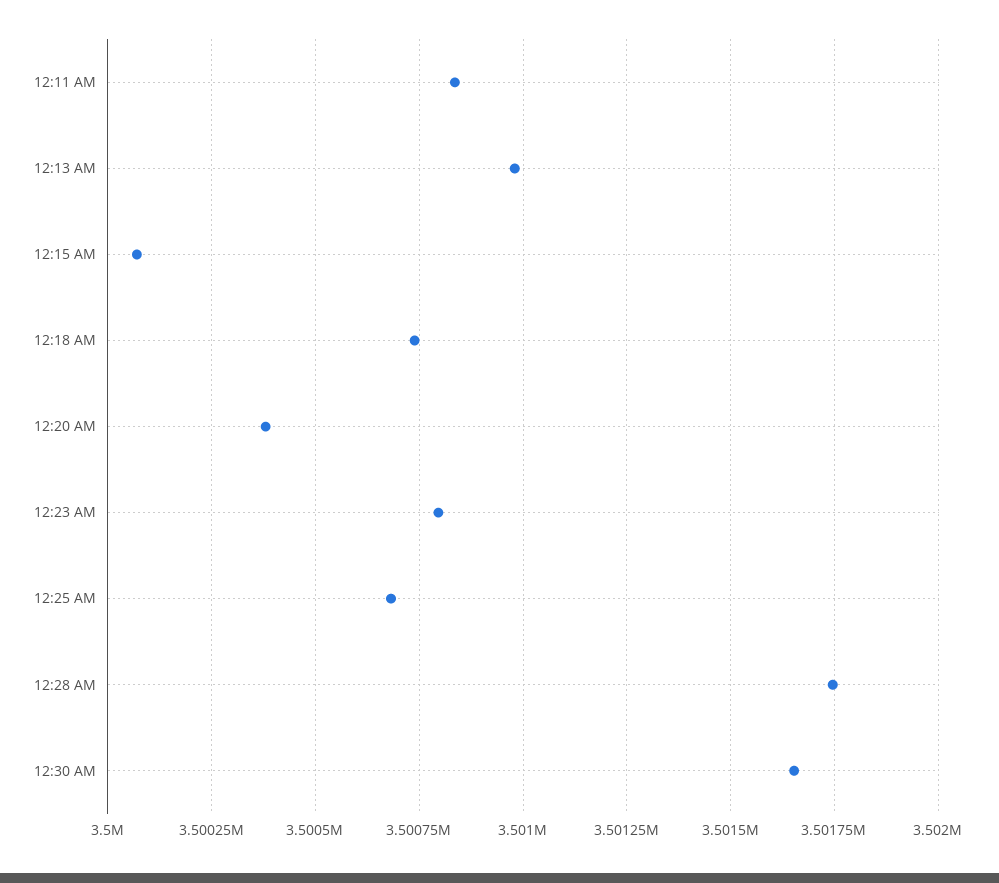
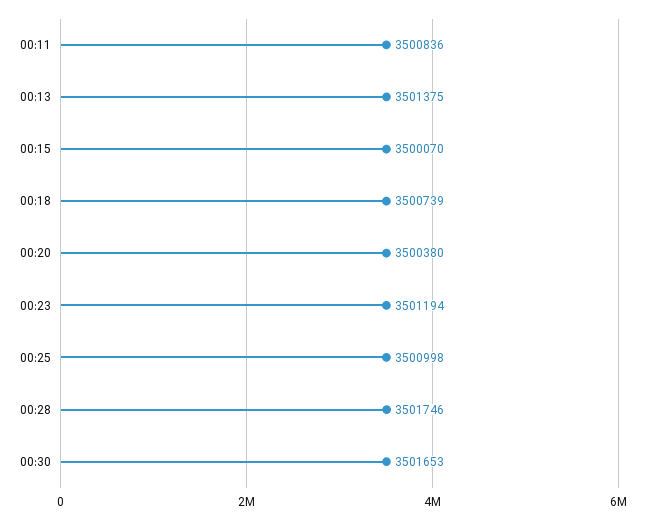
12:13 AM: 3500975 -> 3501375
12:23 AM: 3500800 -> 3501194
12:25 AM: 3500675 -> 3500998

